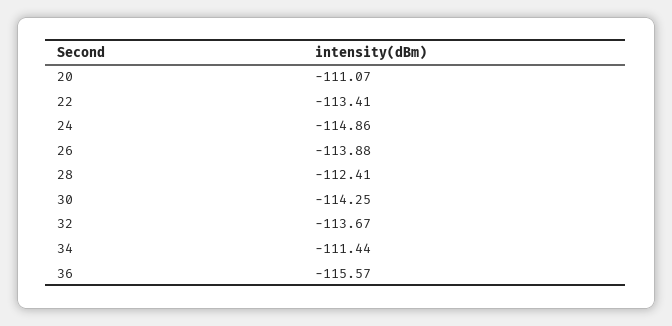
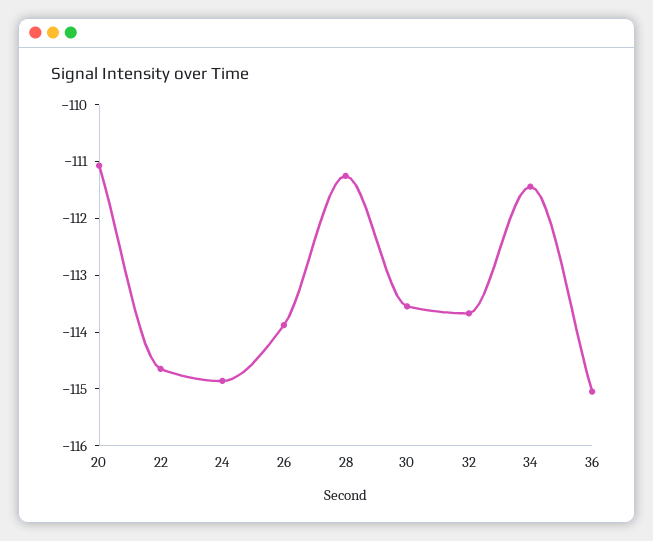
22: -113.41 -> -114.6
28: -112.41 -> -111.2
30: -114.25 -> -113.6
36: -115.57 -> -115

